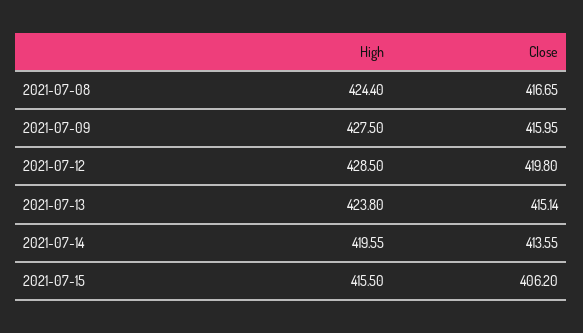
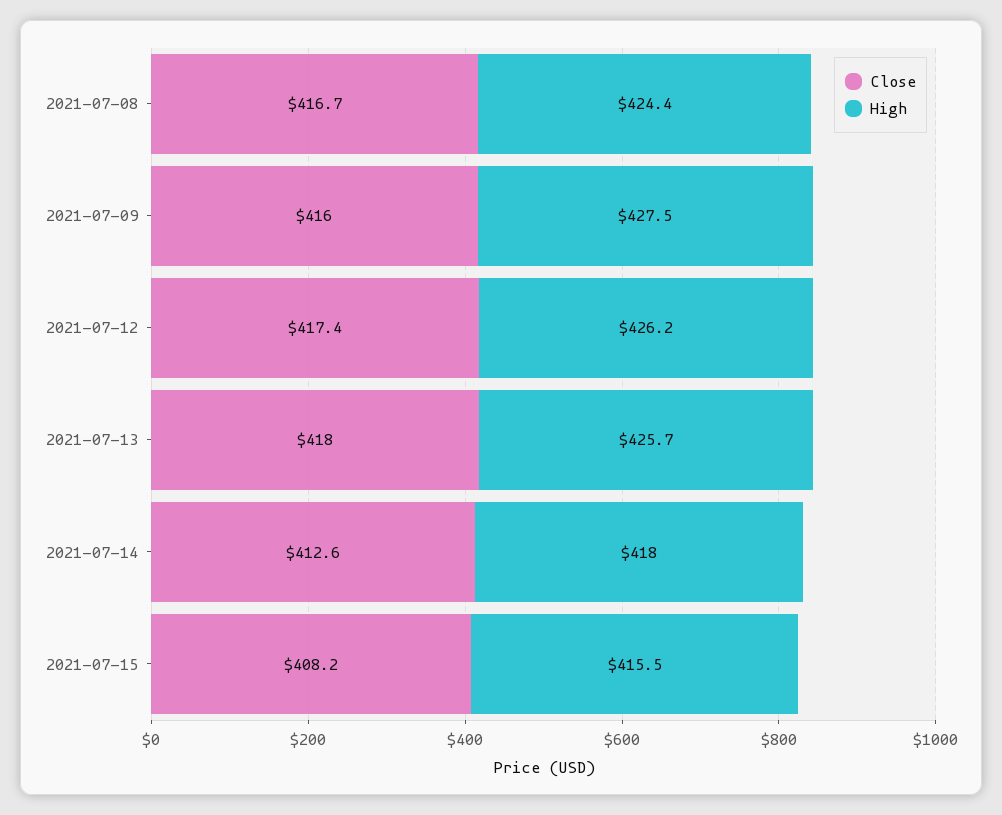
High, 2021-07-12: 428.5 -> 426.2
Close, 2021-07-12: 419.8 -> 417.4
High, 2021-07-13: 423.8 -> 425.7
Close, 2021-07-13: 415.14 -> 418
High, 2021-07-14: 419.55 -> 418
Close, 2021-07-14: 413.55 -> 412.6
Close, 2021-07-15: 406.2 -> 408.2

